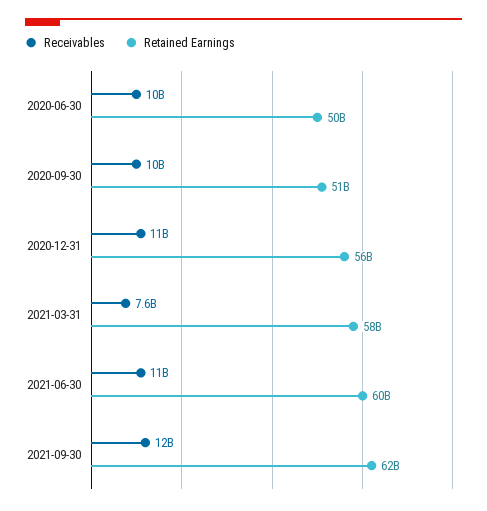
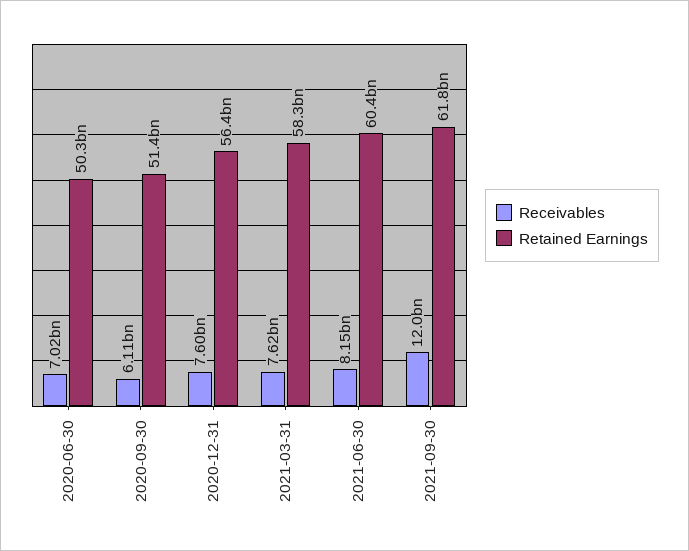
Receivables, 2020-06-30: 10000000000 -> 7020000000
Receivables, 2020-09-30: 10000000000 -> 6110000000
Receivables, 2020-12-31: 11000000000 -> 7600000000
Receivables, 2021-06-30: 11000000000 -> 8150000000

